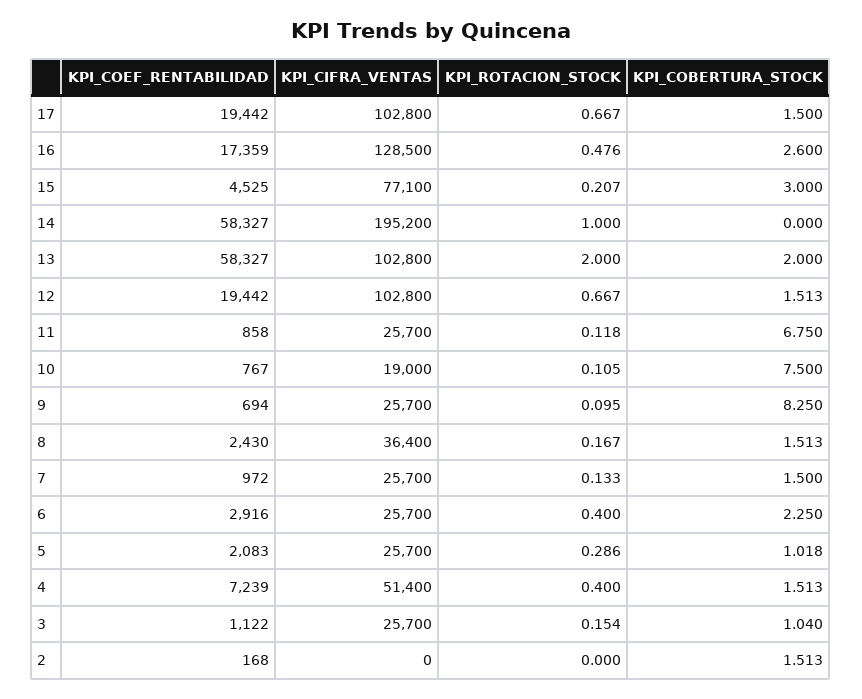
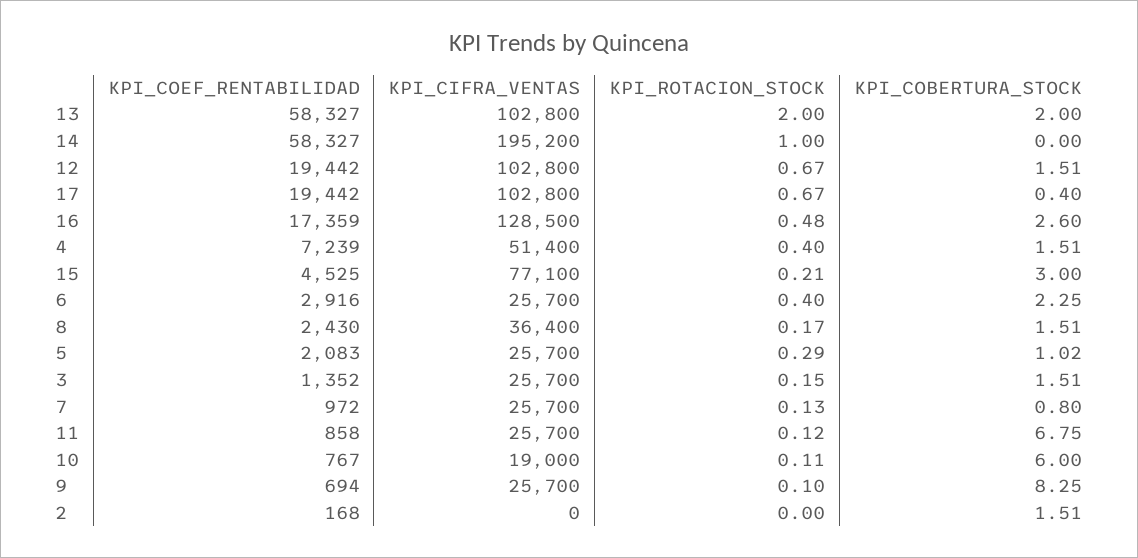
KPI_COBERTURA_STOCK, 17: 1.5 -> 0.4
KPI_COBERTURA_STOCK, 10: 7.5 -> 6
KPI_COBERTURA_STOCK, 7: 1.5 -> 0.8
KPI_COEF_RENTABILIDAD, 3: 1122 -> 1352
KPI_COBERTURA_STOCK, 3: 1.04 -> 1.51

